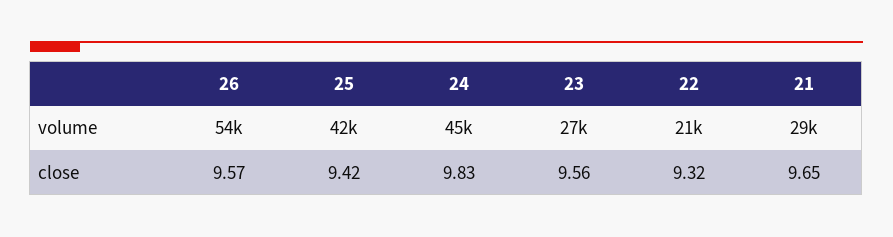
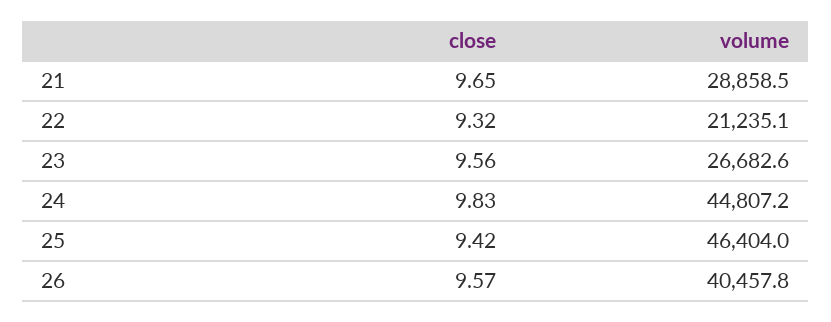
26, volume: 54000 -> 40457.8
25, volume: 42000 -> 46404

